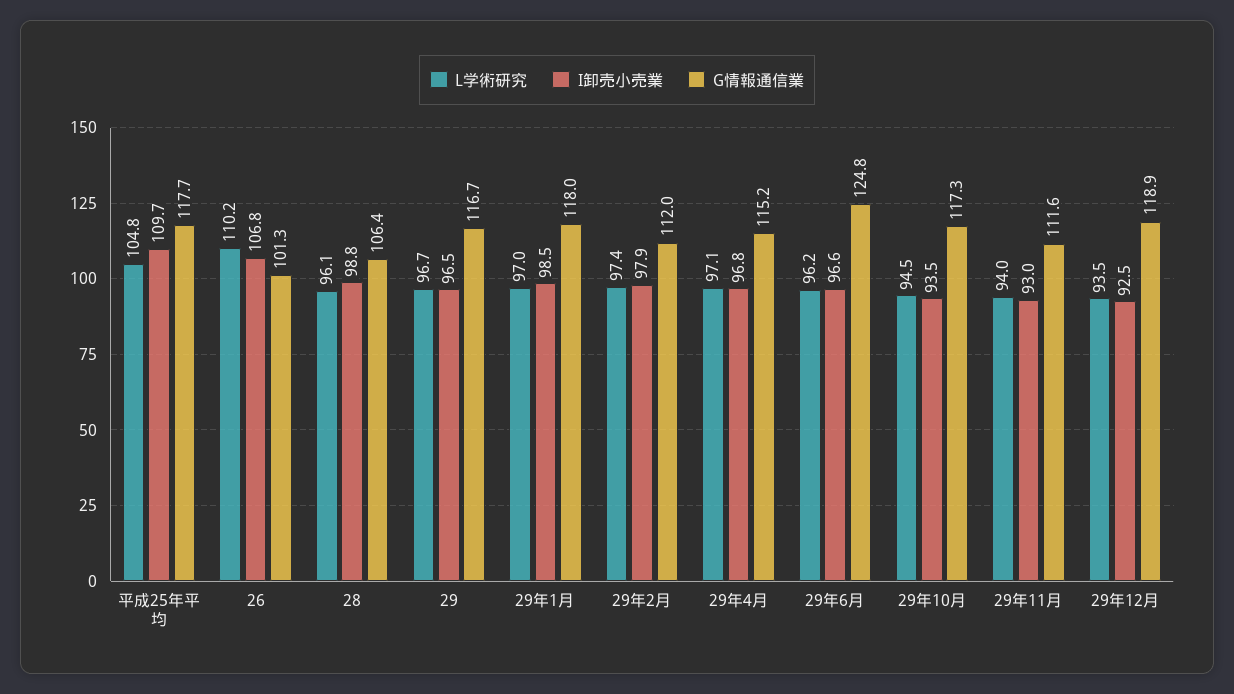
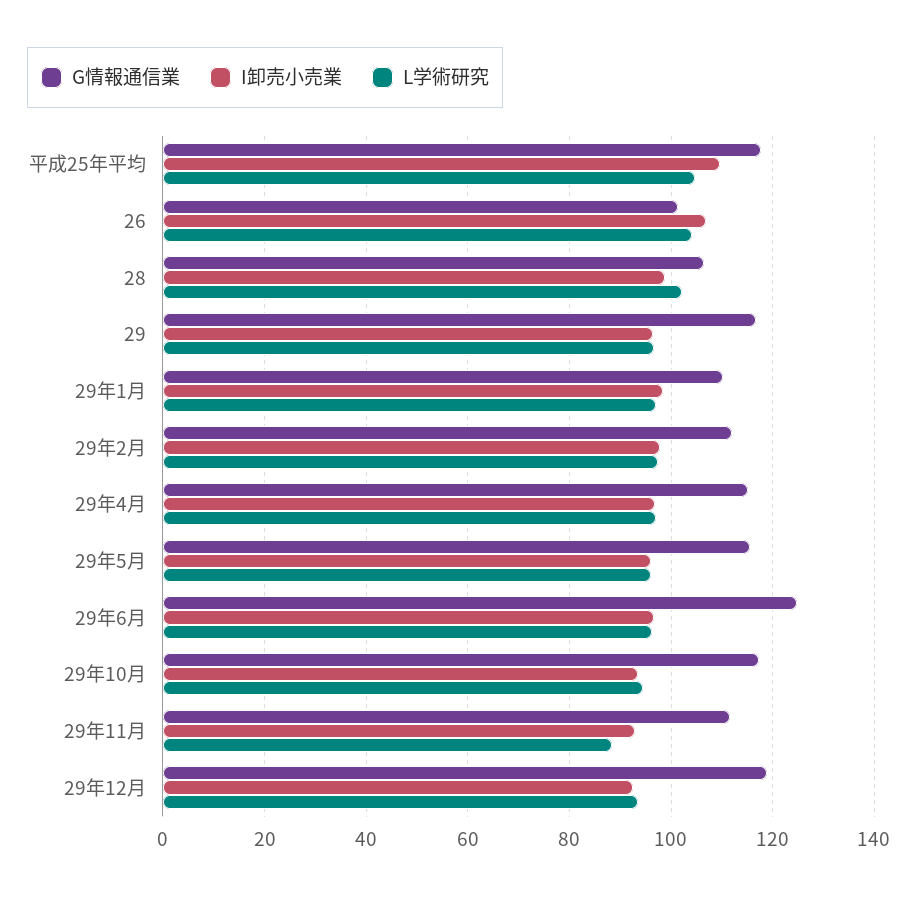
L学術研究, 26: 110.2 -> 104
L学術研究, 28: 96.1 -> 102
G情報通信業, 29年1月: 118 -> 110
L学術研究, 29年11月: 94 -> 88
G情報通信業, 29年5月: none -> 116
I卸売小売業, 29年5月: none -> 96
L学術研究, 29年5月: none -> 96

